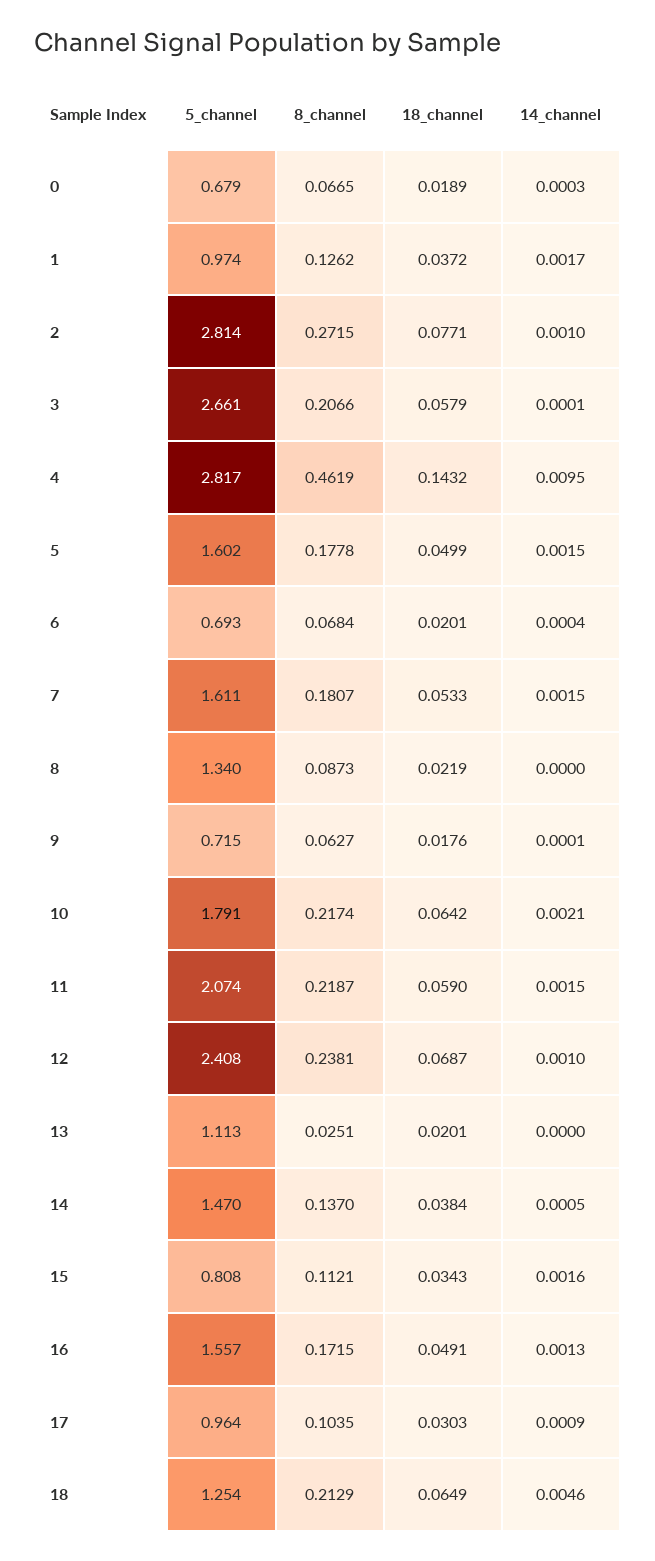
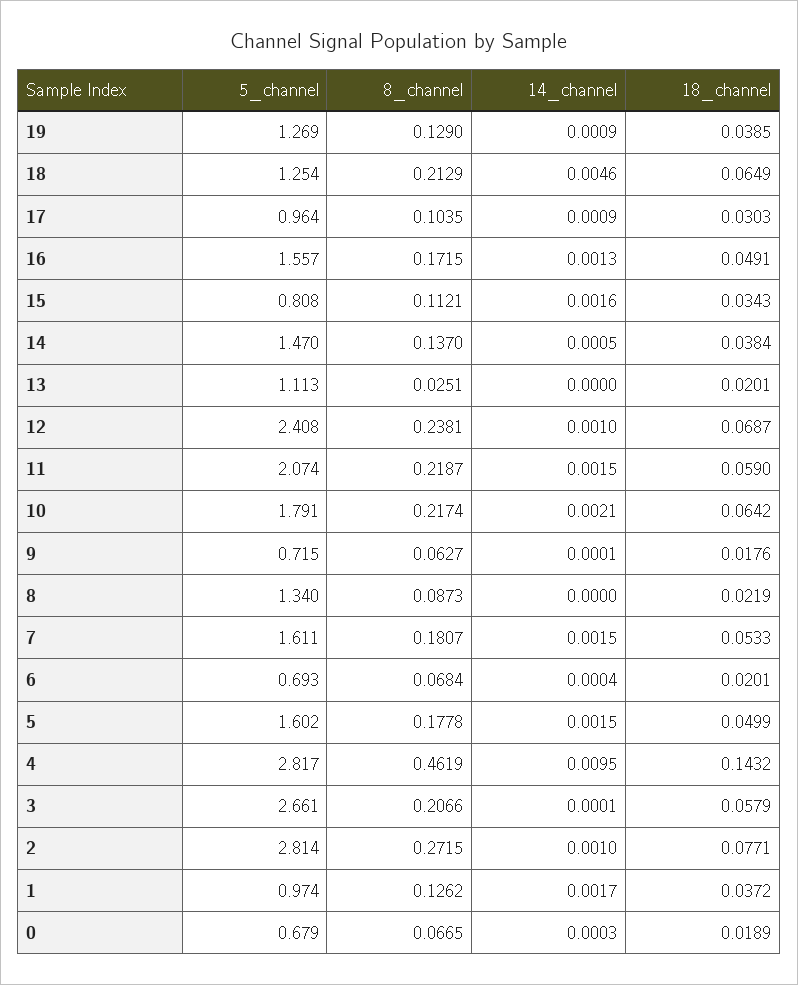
5_channel, 19: none -> 1.269
8_channel, 19: none -> 0.129
14_channel, 19: none -> 0.0009
18_channel, 19: none -> 0.0385

